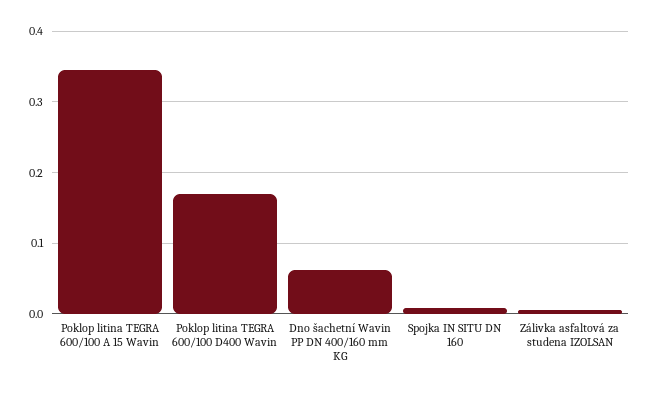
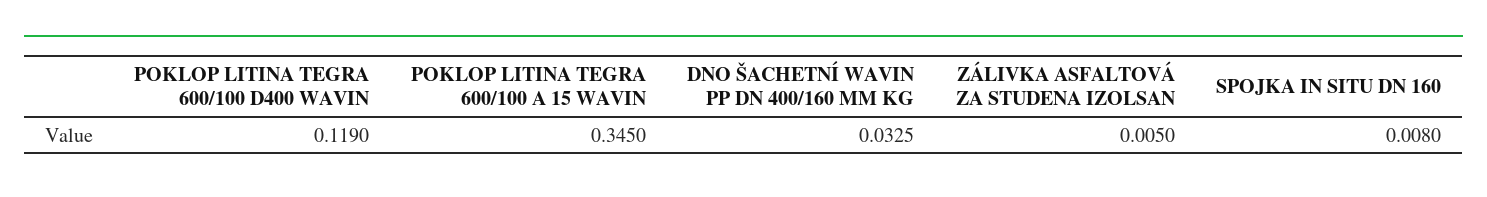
Poklop litina TEGRA 600/100 D400 Wavin: 0.17 -> 0.119
Dno šachetní Wavin PP DN 400/160 mm KG: 0.06 -> 0.0325

